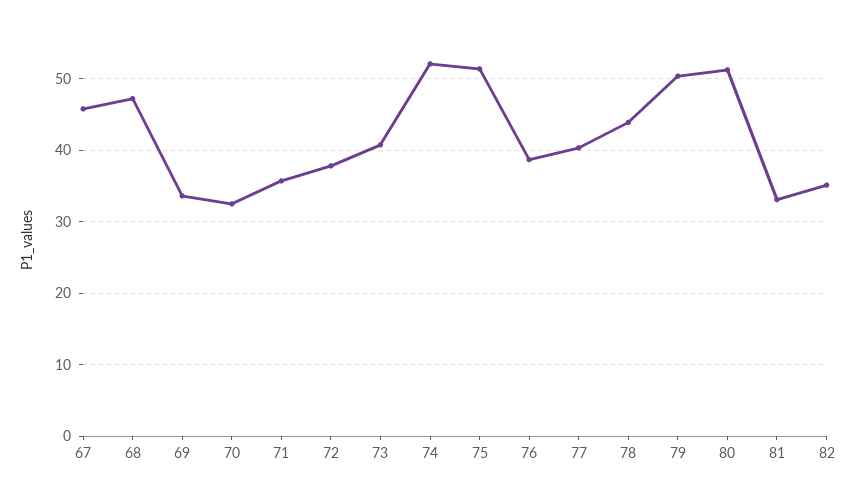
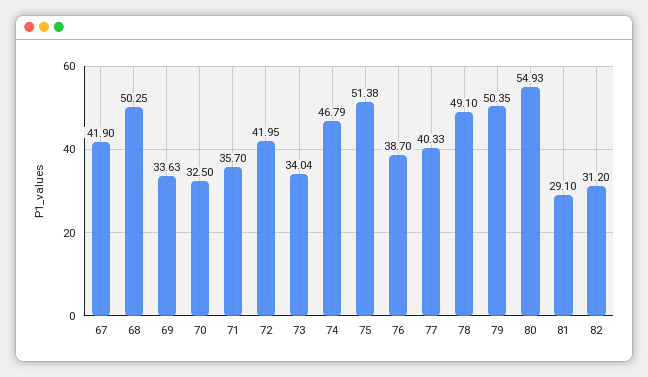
67: 46 -> 41.9
68: 47 -> 50.25
72: 38 -> 41.95
73: 41 -> 34.04
74: 52 -> 46.79
78: 44 -> 49.1
80: 51 -> 54.93
81: 33 -> 29.1
82: 35 -> 31.2

